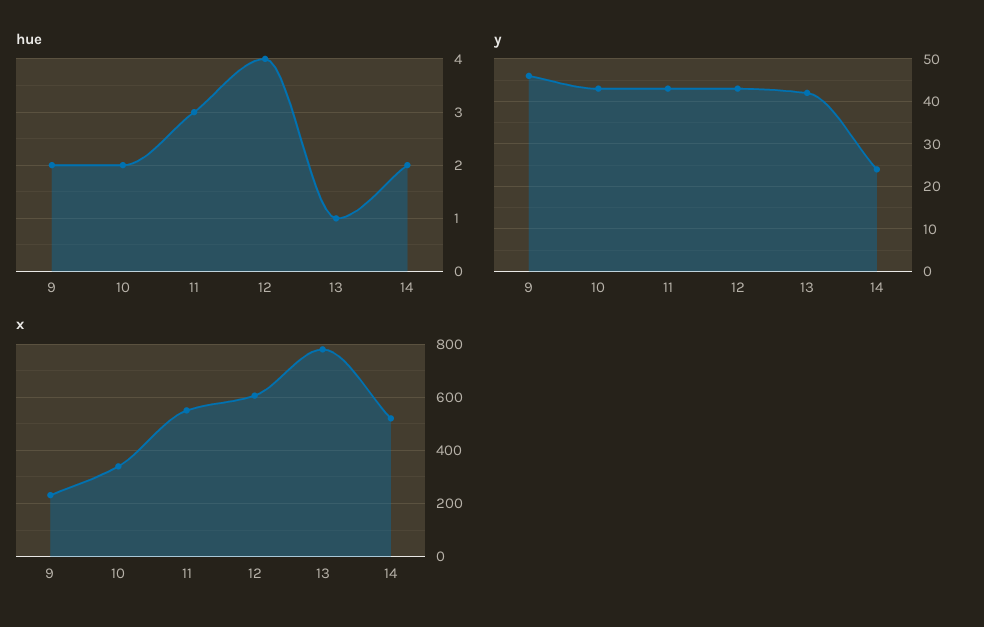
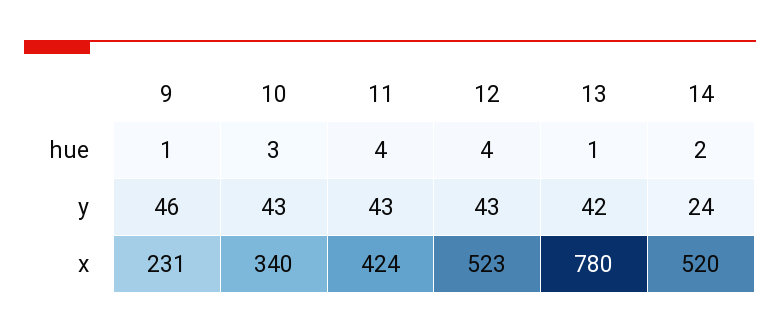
hue, 9: 2 -> 1
hue, 10: 2 -> 3
hue, 11: 3 -> 4
x, 11: 550 -> 424
x, 12: 600 -> 523

